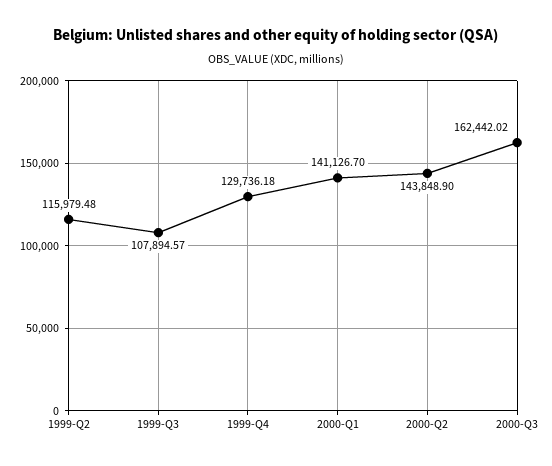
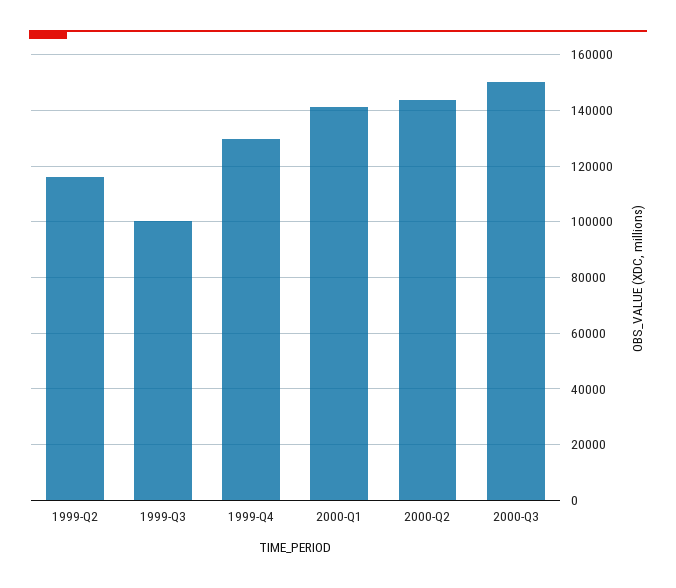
1999-Q3: 107894.57 -> 100000
2000-Q3: 162442.02 -> 150000

